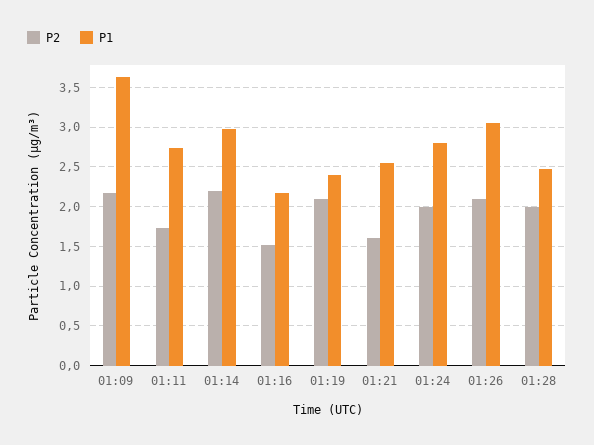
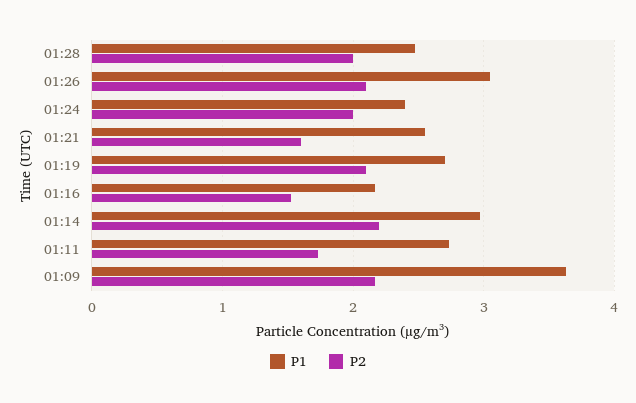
P1, 01:19: 2.4 -> 2.7
P1, 01:24: 2.8 -> 2.4

